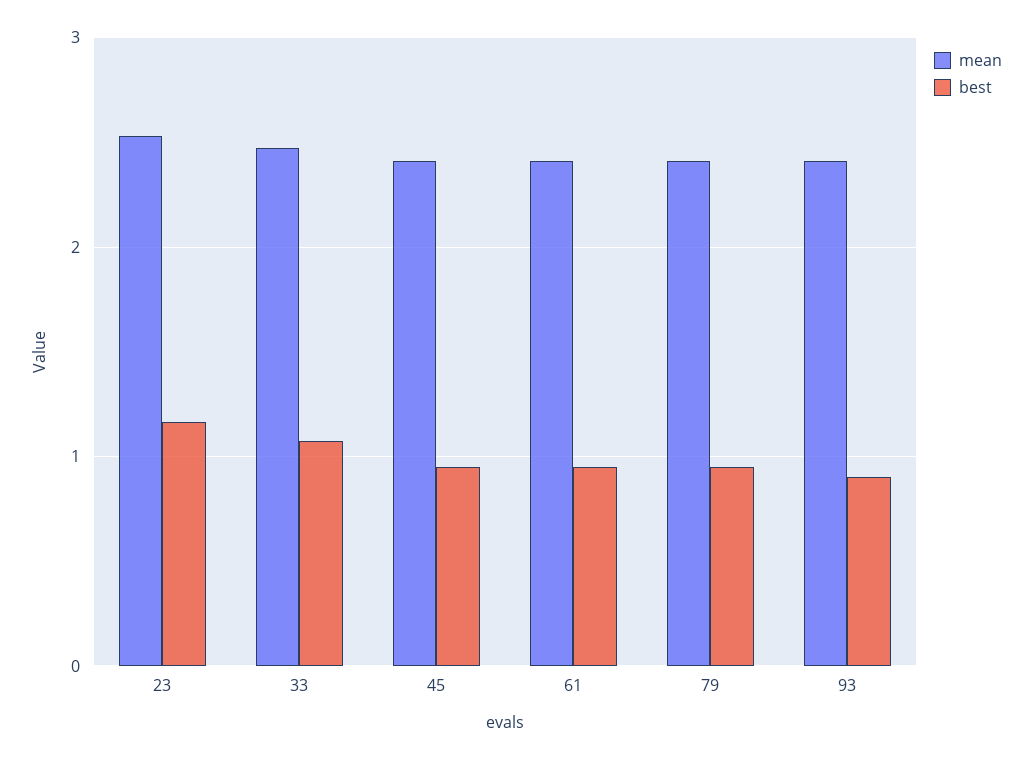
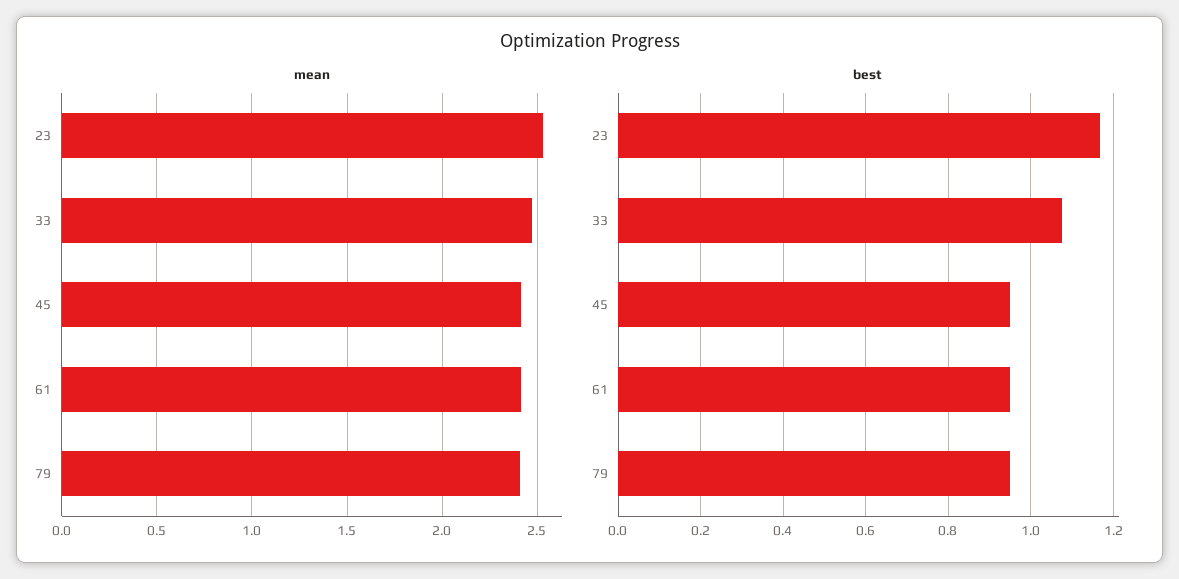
mean, 93: 2.4 -> none
best, 93: 0.9 -> none

